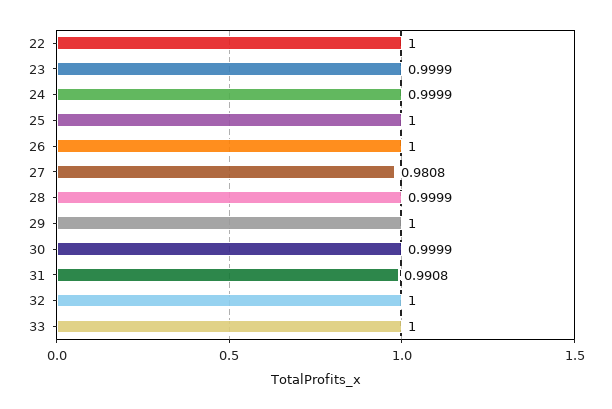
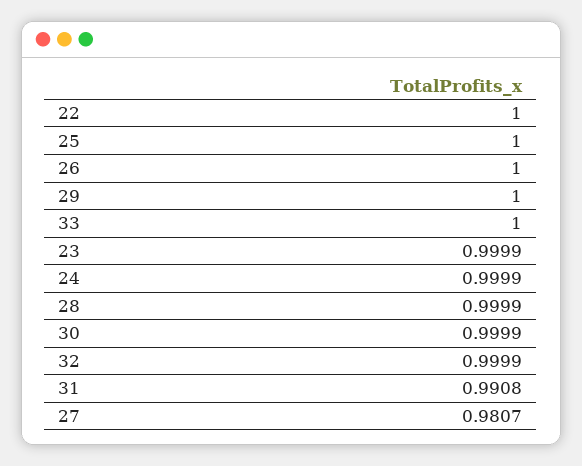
27: 0.9808 -> 0.9807
32: 1 -> 0.9999

